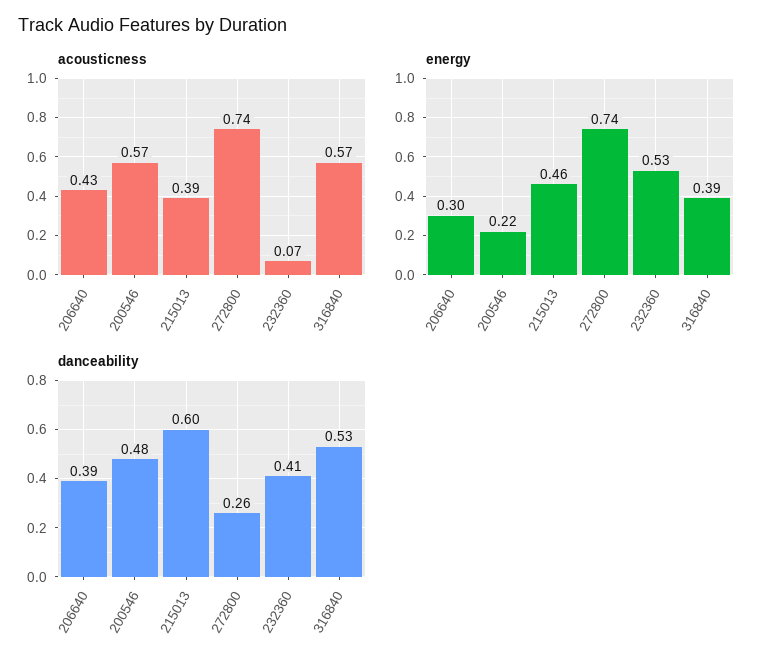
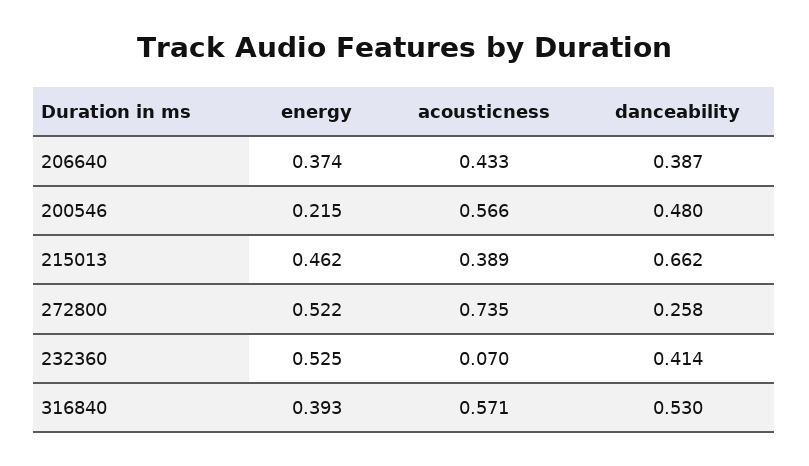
energy, 206640: 0.3 -> 0.374
energy, 272800: 0.74 -> 0.522
danceability, 215013: 0.6 -> 0.662

